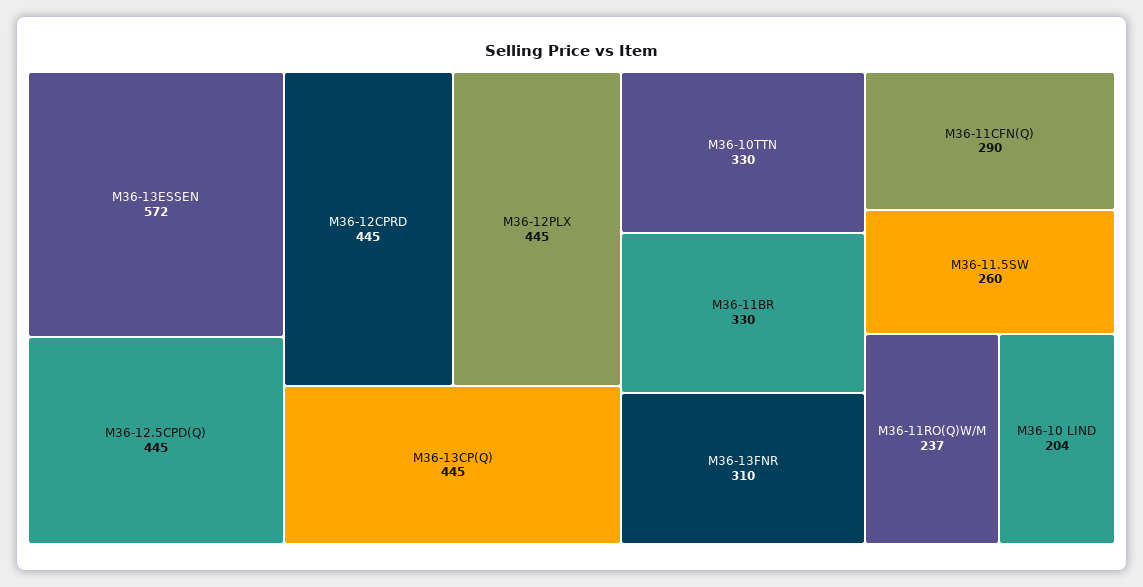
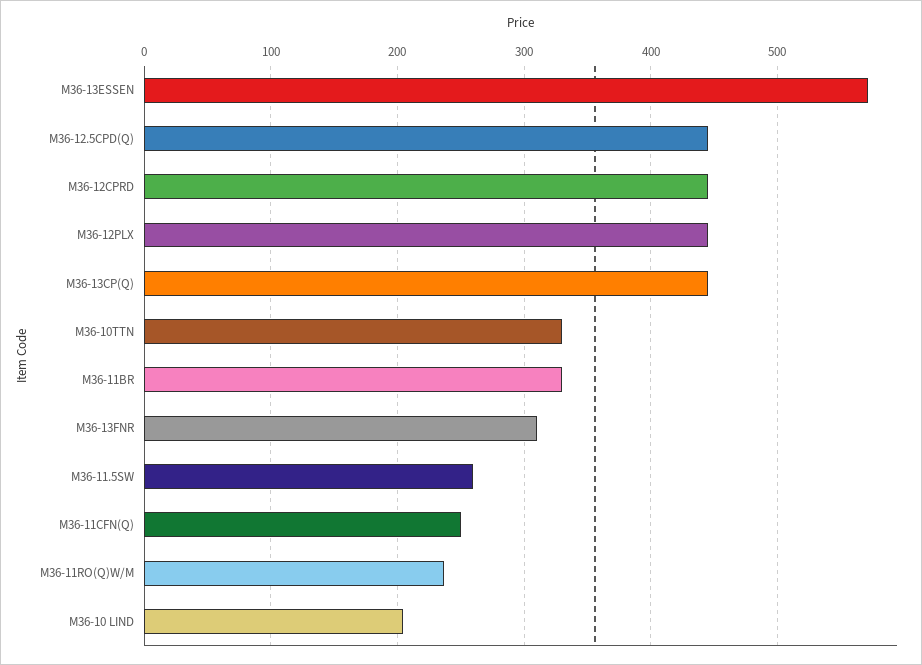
M36-11CFN(Q): 290 -> 250

